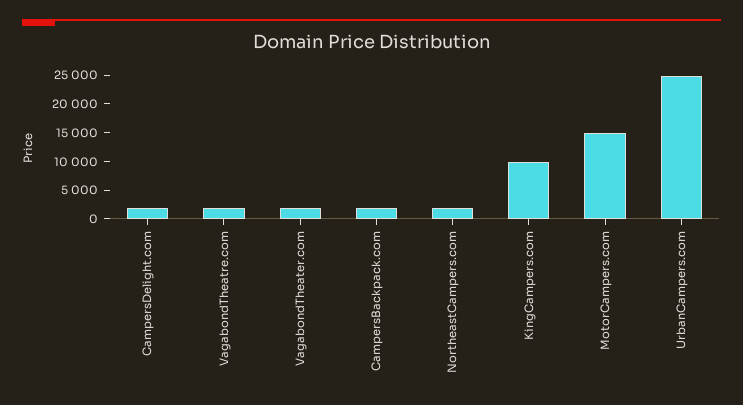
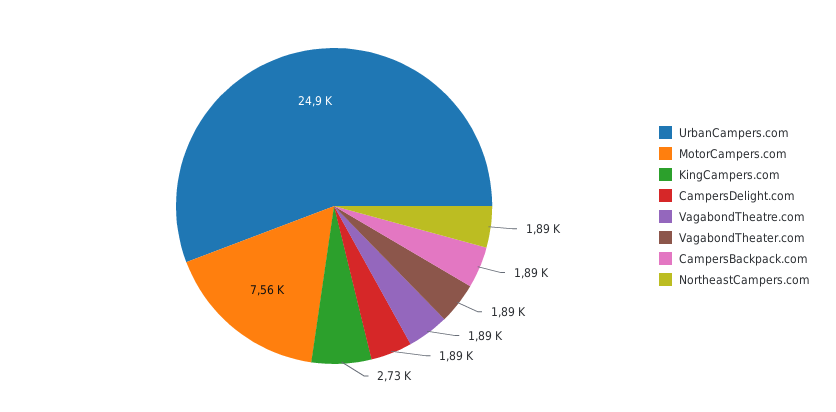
KingCampers.com: 10000 -> 2730
MotorCampers.com: 15000 -> 7560

